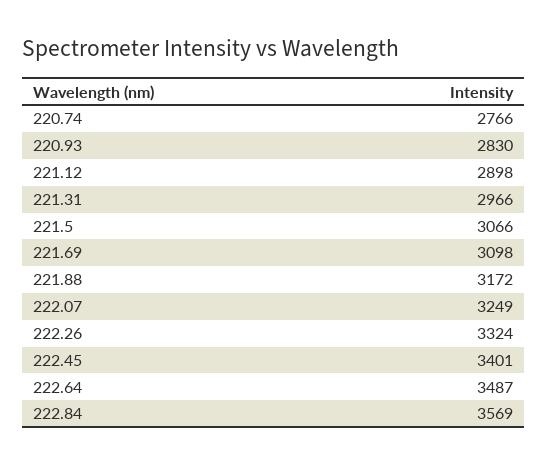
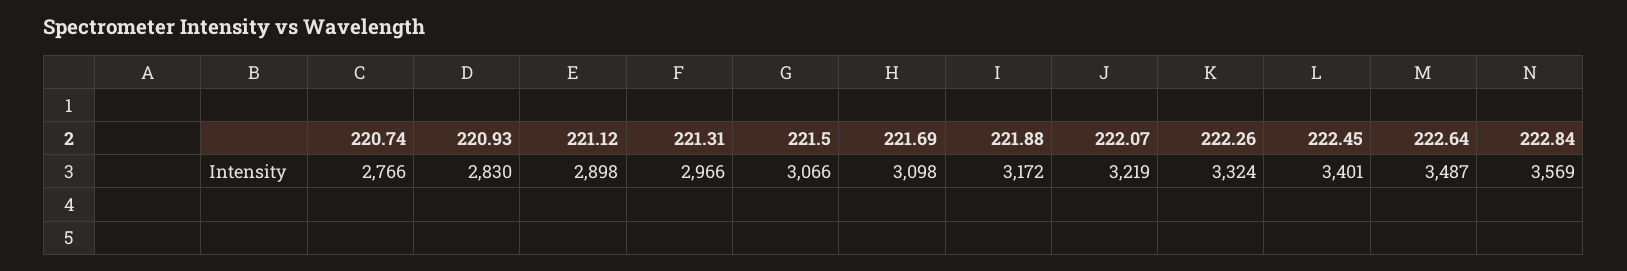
222.07: 3249 -> 3219

